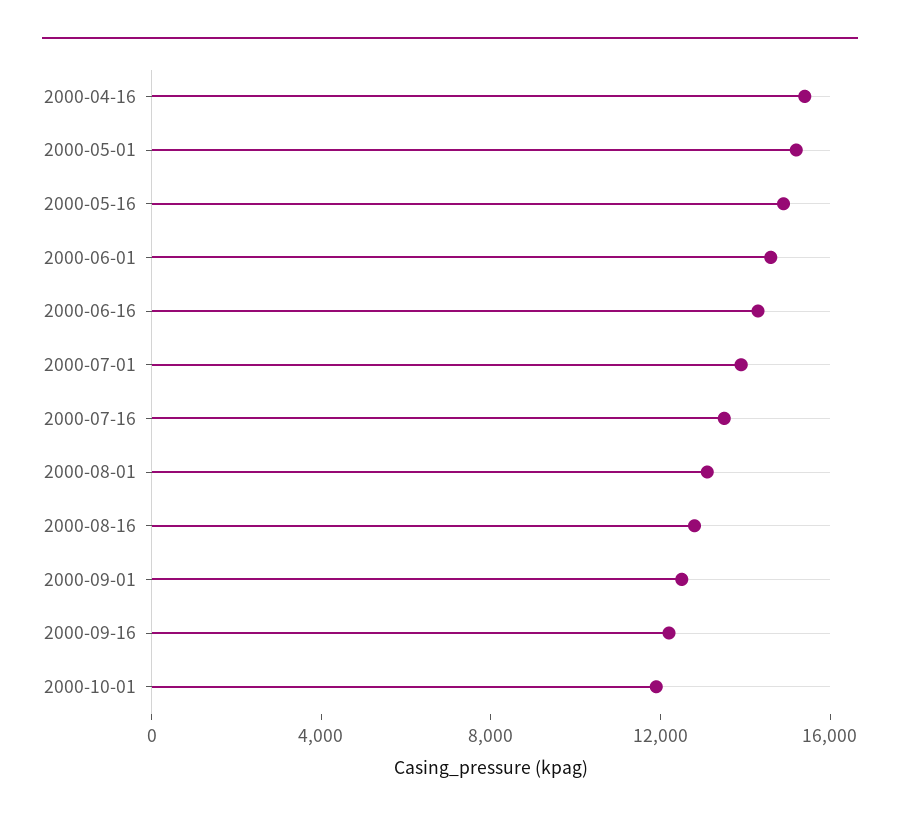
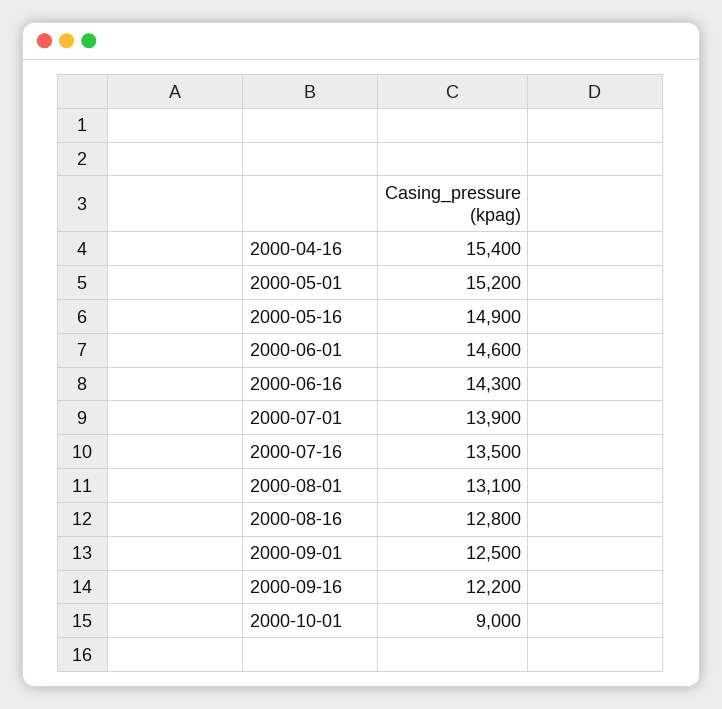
2000-10-01: 12000 -> 9000

